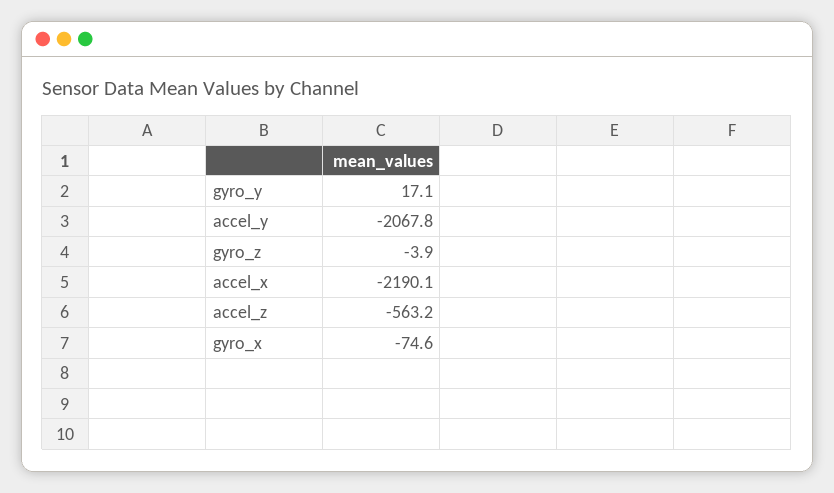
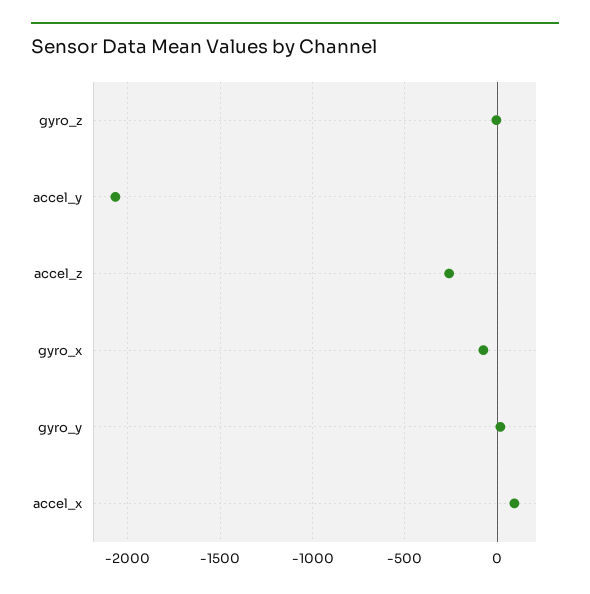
accel_x: -2190.1 -> 100
accel_z: -563.2 -> -250

